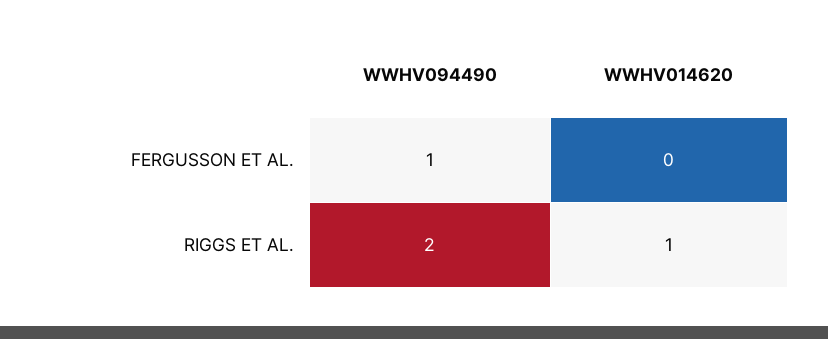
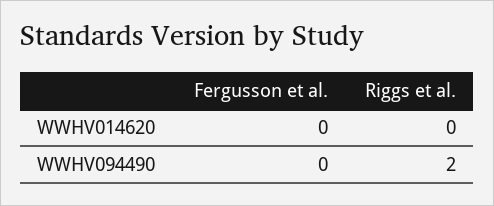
WWHV094490, FERGUSSON ET AL.: 1 -> 0
WWHV014620, RIGGS ET AL.: 1 -> 0

